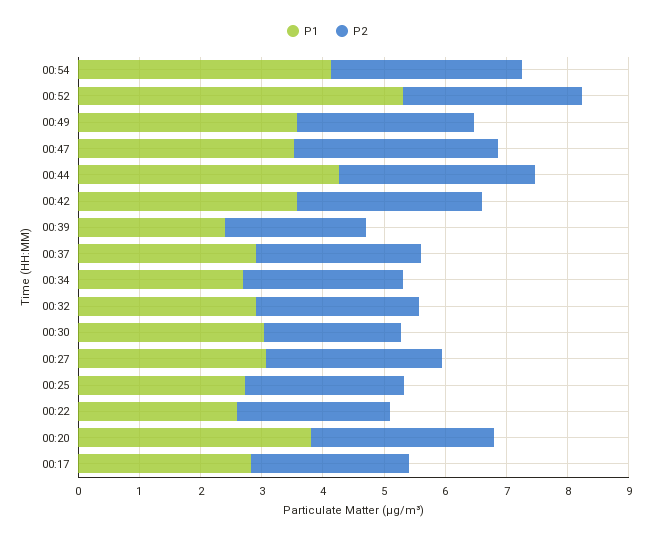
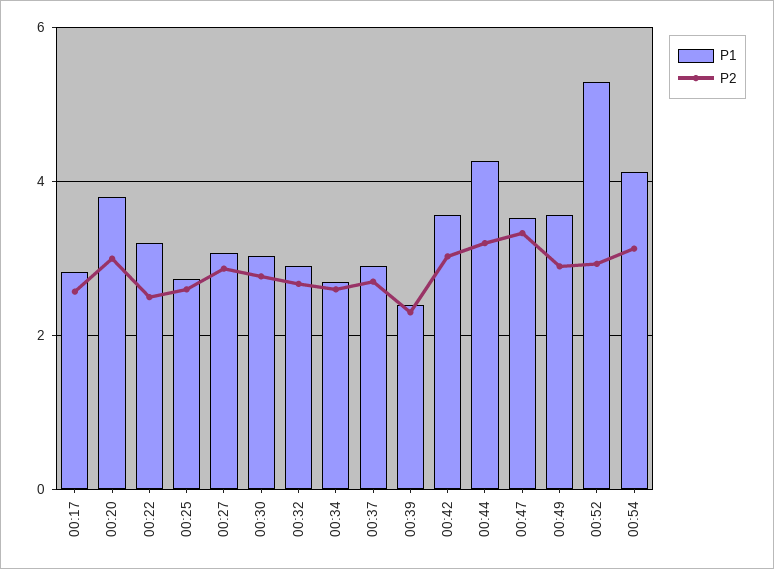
P2, 00:30: 2.2 -> 2.8
P1, 00:22: 2.6 -> 3.2

